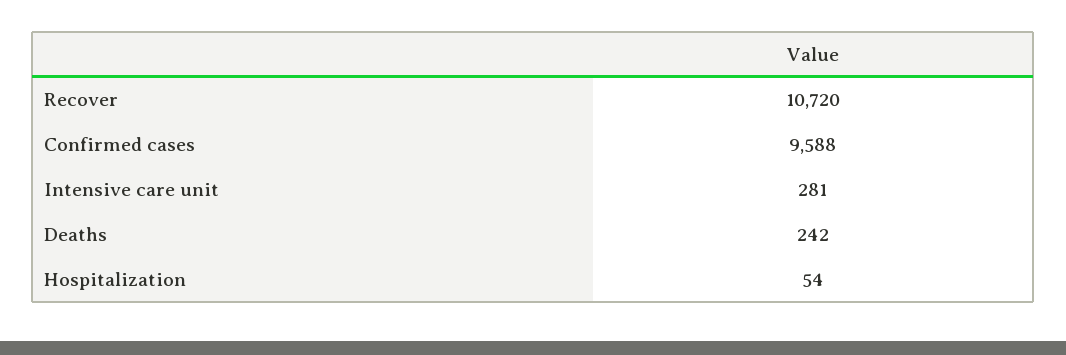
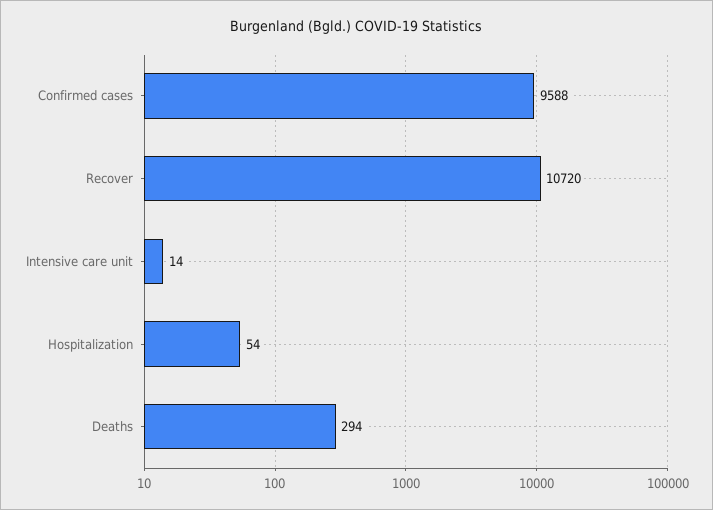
Intensive care unit: 281 -> 14
Deaths: 242 -> 294

